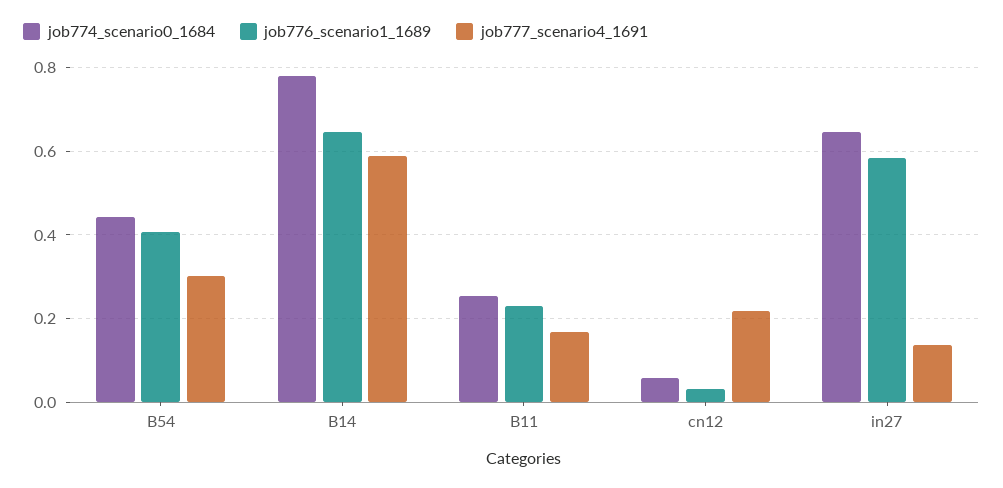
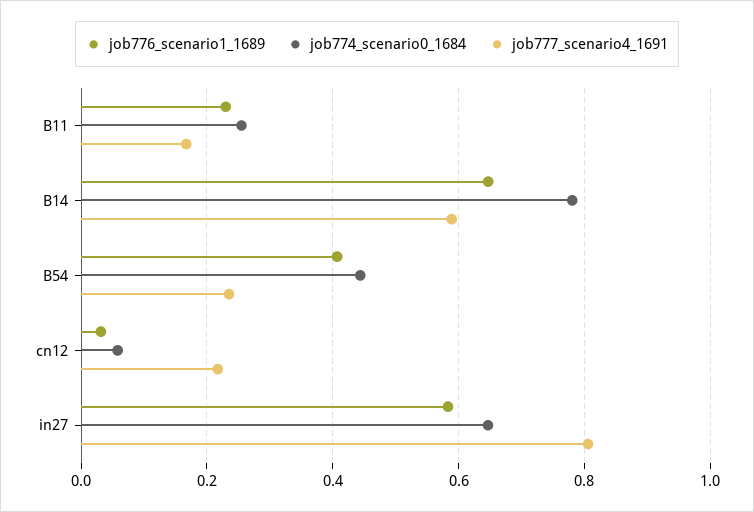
job777_scenario4_1691, B54: 0.3 -> 0.24
job777_scenario4_1691, in27: 0.14 -> 0.8

